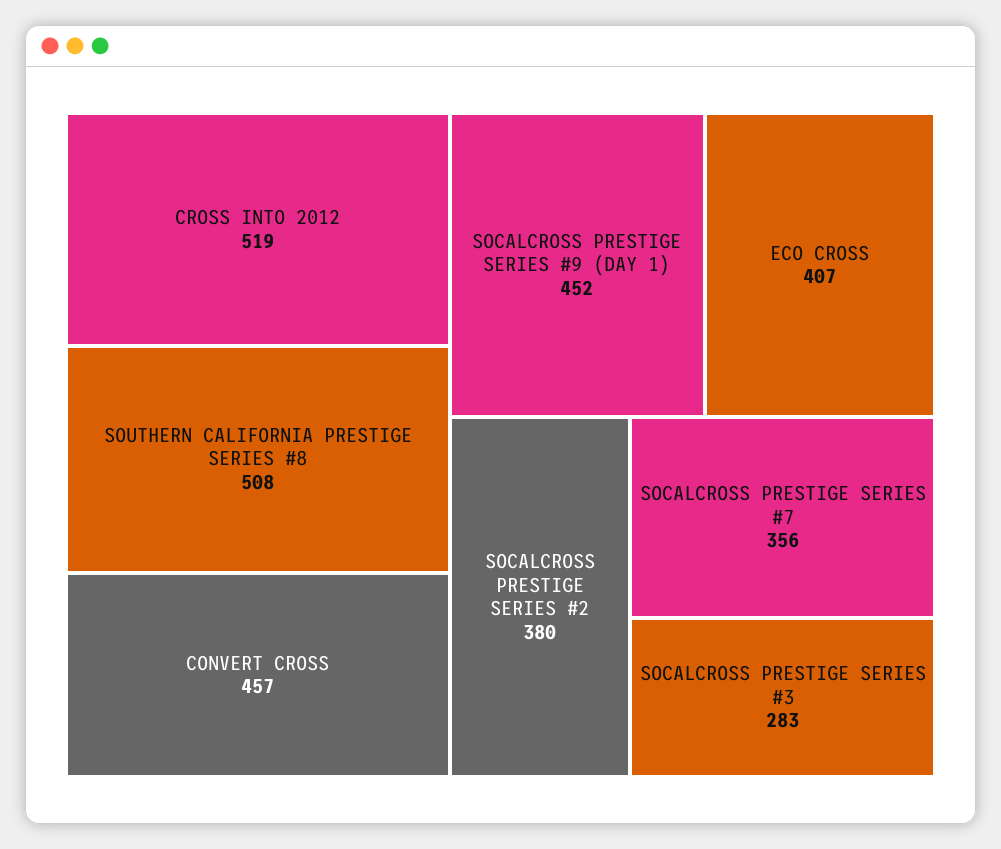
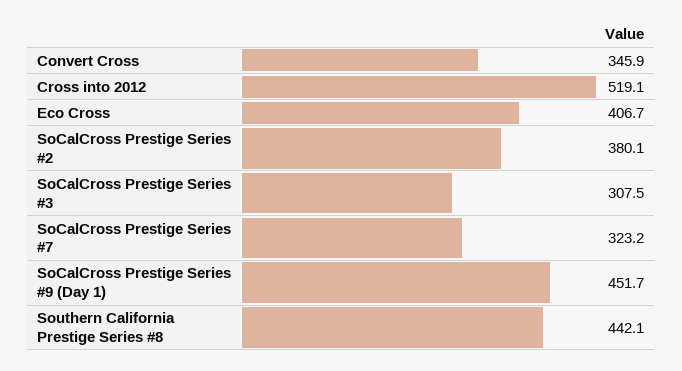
SOUTHERN CALIFORNIA PRESTIGE SERIES #8: 508 -> 442.1
CONVERT CROSS: 457 -> 345.9
SOCALCROSS PRESTIGE SERIES #7: 356 -> 323.2
SOCALCROSS PRESTIGE SERIES #3: 283 -> 307.5

